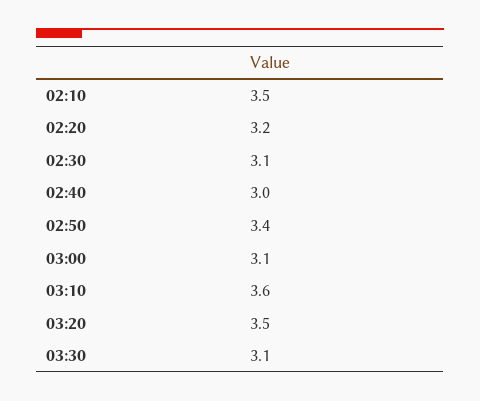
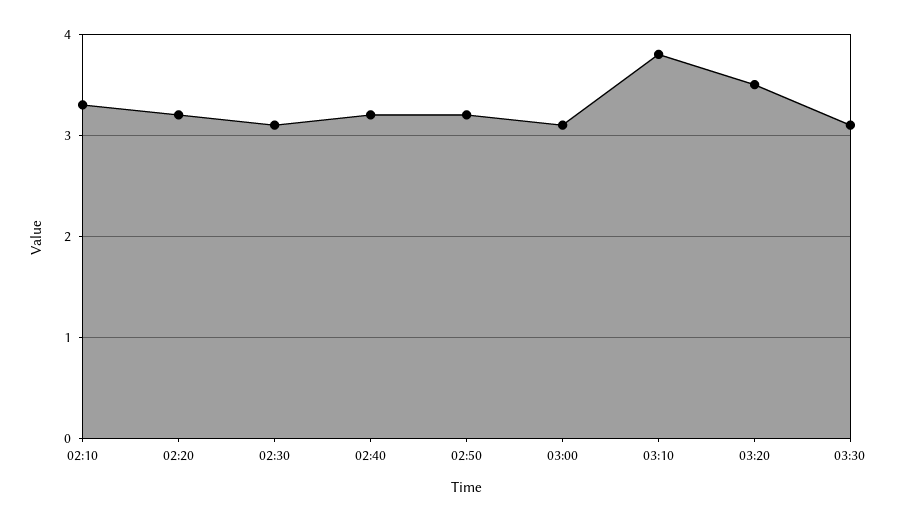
02:10: 3.5 -> 3.3
02:40: 3 -> 3.2
02:50: 3.4 -> 3.2
03:10: 3.6 -> 3.8

